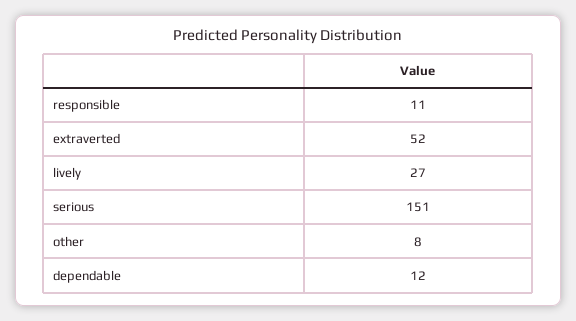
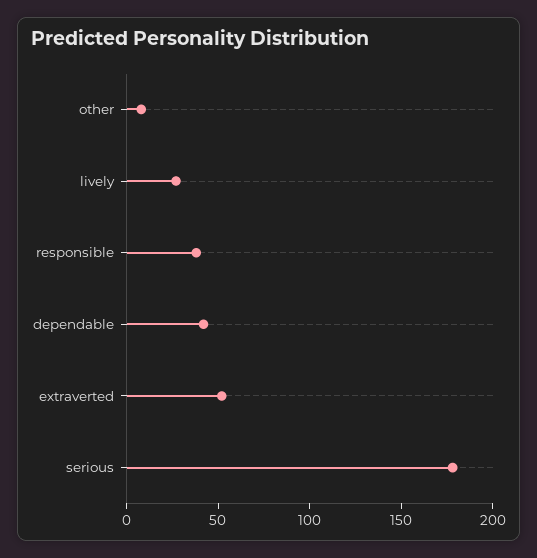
responsible: 11 -> 40
serious: 151 -> 180
dependable: 12 -> 40

